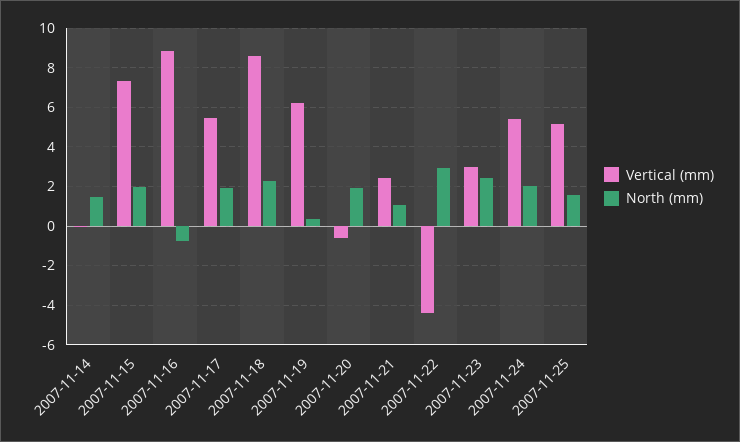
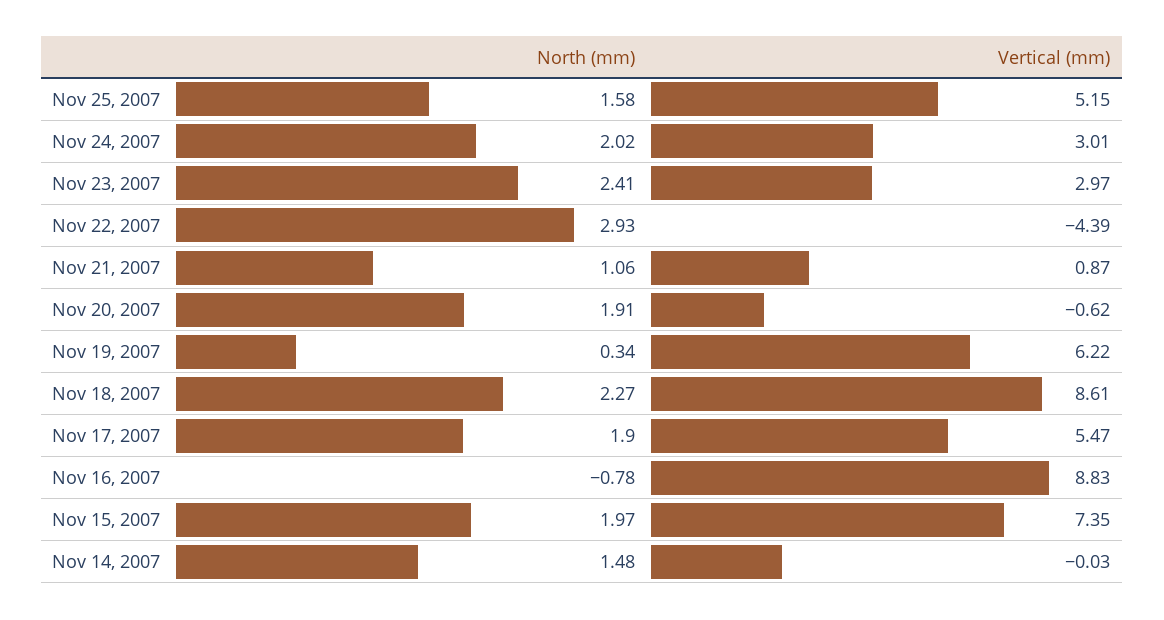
Vertical (mm), 2007-11-21: 2.5 -> 0.87
Vertical (mm), 2007-11-24: 5.5 -> 3.01

